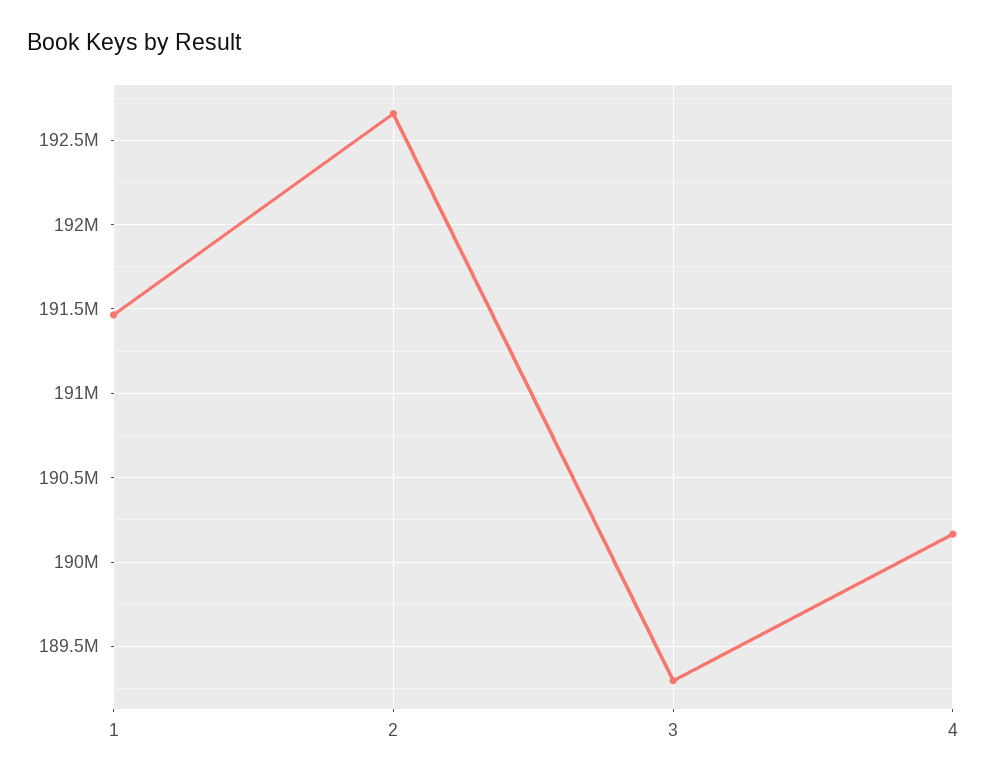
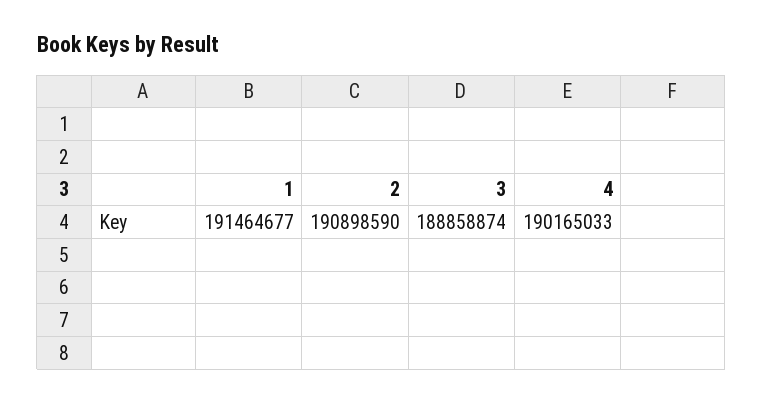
2: 192650000 -> 190898590
3: 189300000 -> 188858874

